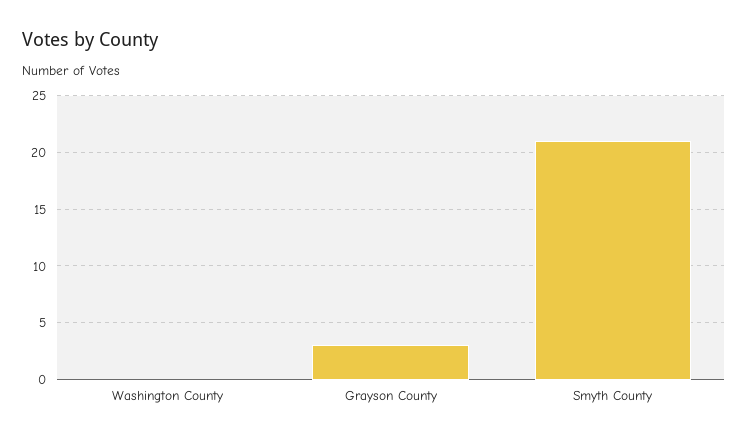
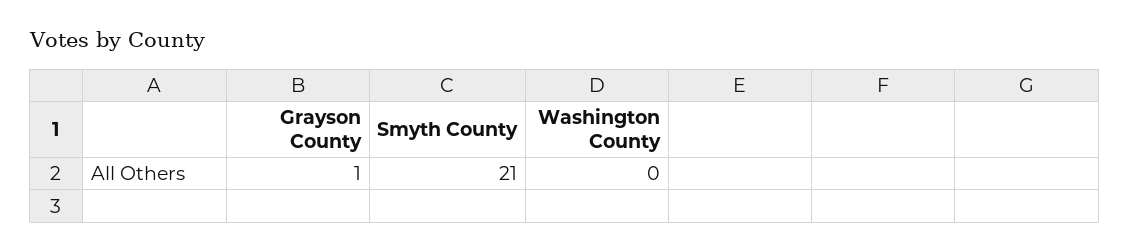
Grayson County: 3 -> 1

